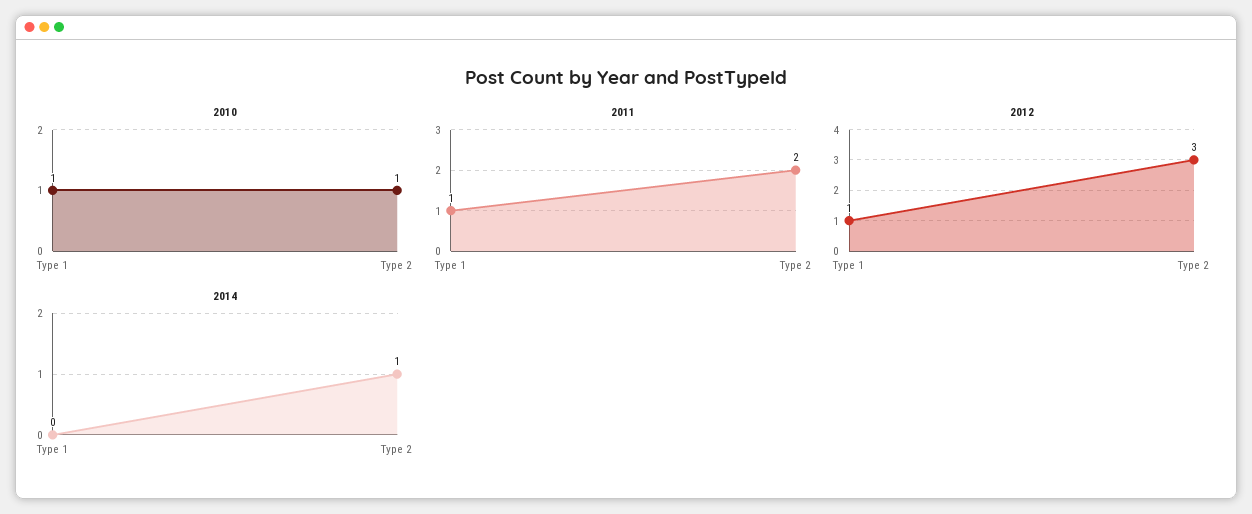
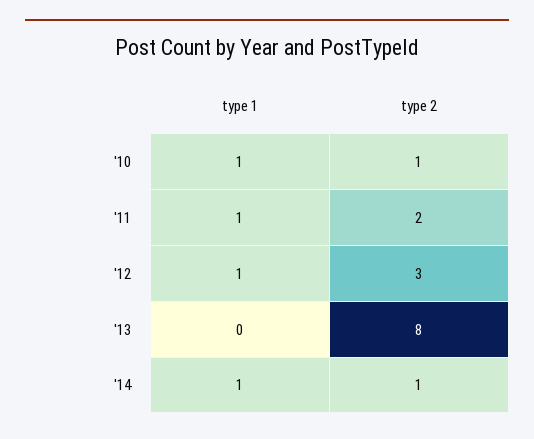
2014, Type 1: 0 -> 1
'13, Type 1: none -> 0
'13, Type 2: none -> 8

